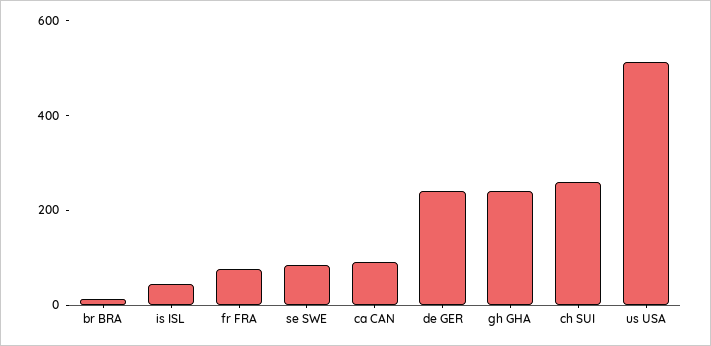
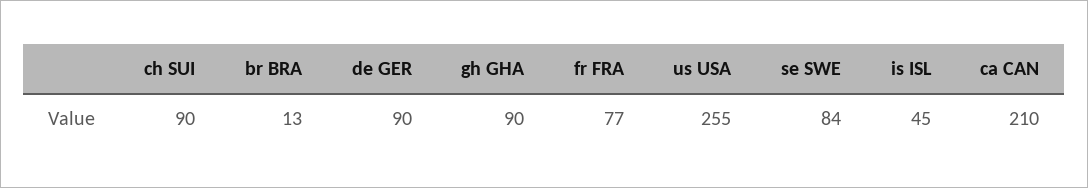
ca CAN: 100 -> 210
de GER: 250 -> 90
gh GHA: 250 -> 90
ch SUI: 250 -> 90
us USA: 500 -> 255

